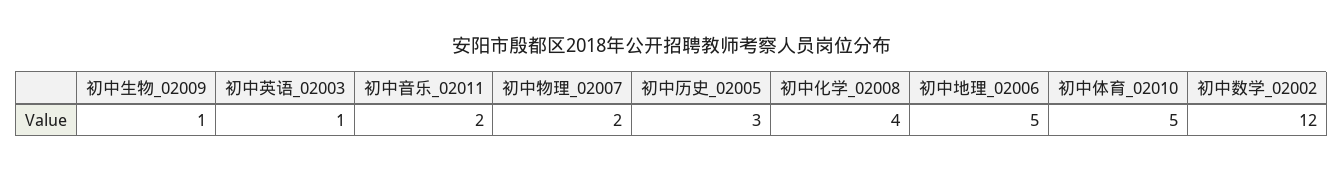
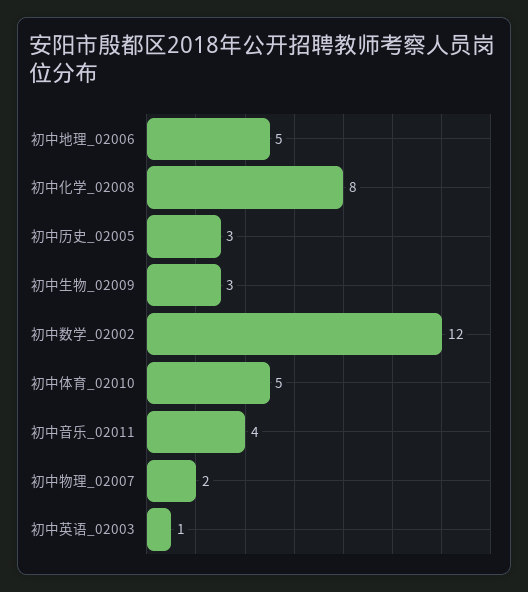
初中生物_02009: 1 -> 3
初中音乐_02011: 2 -> 4
初中化学_02008: 4 -> 8

